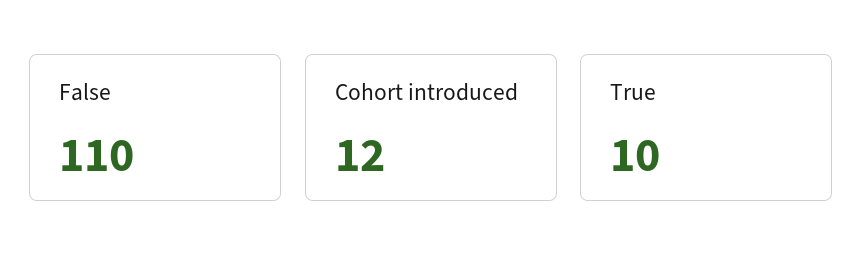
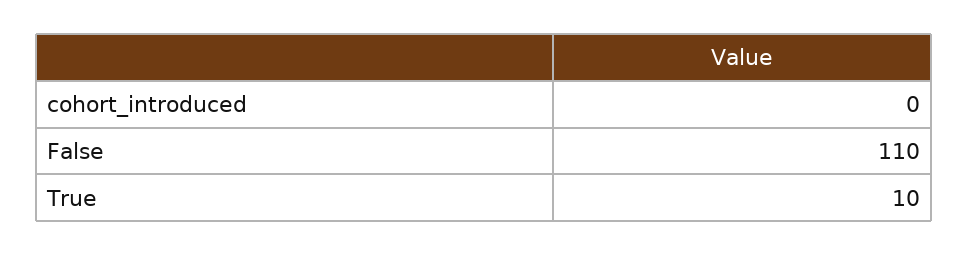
Cohort introduced: 12 -> 0

